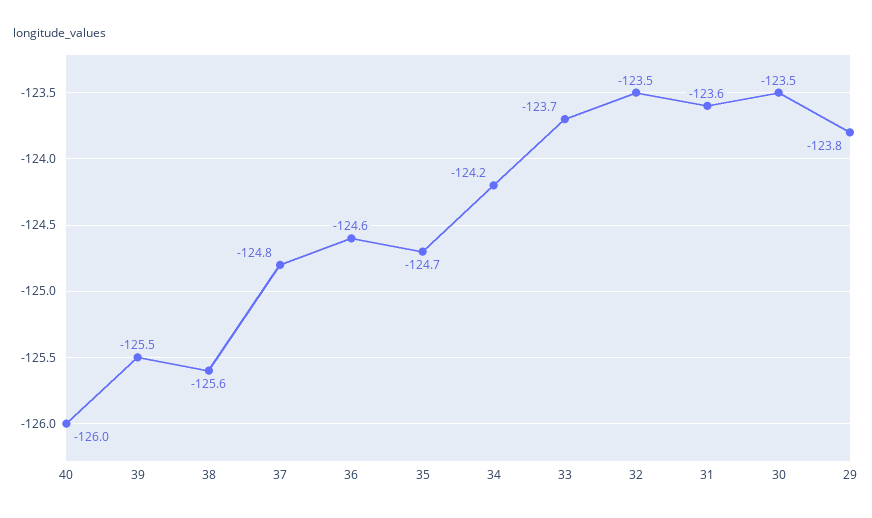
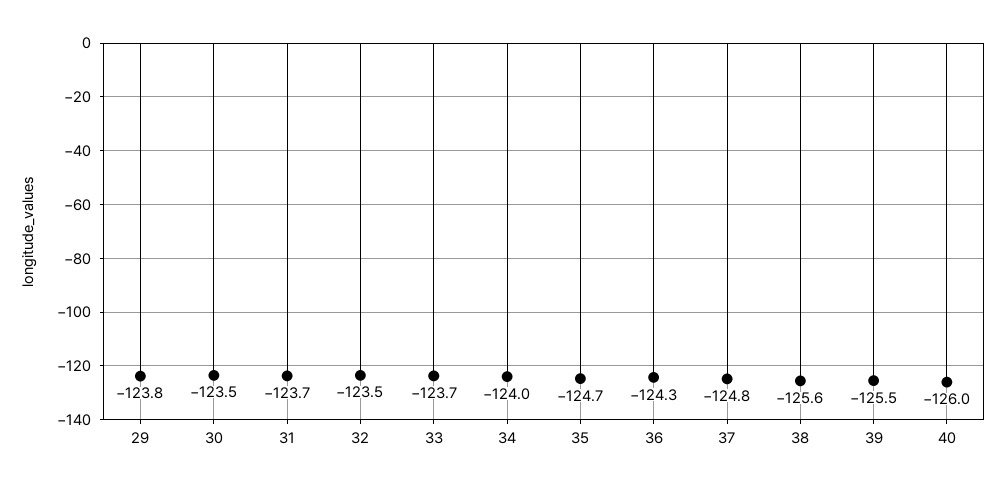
36: -124.6 -> -124.3
34: -124.2 -> -124
31: -123.6 -> -123.7

